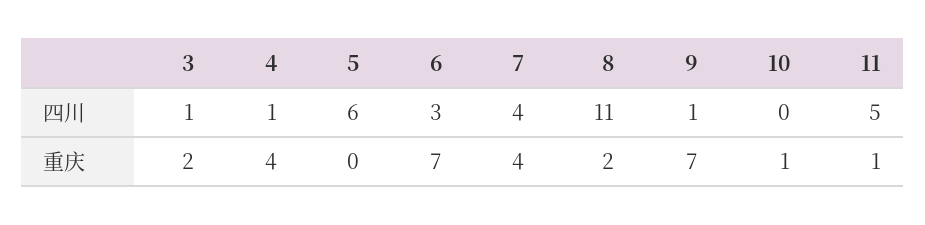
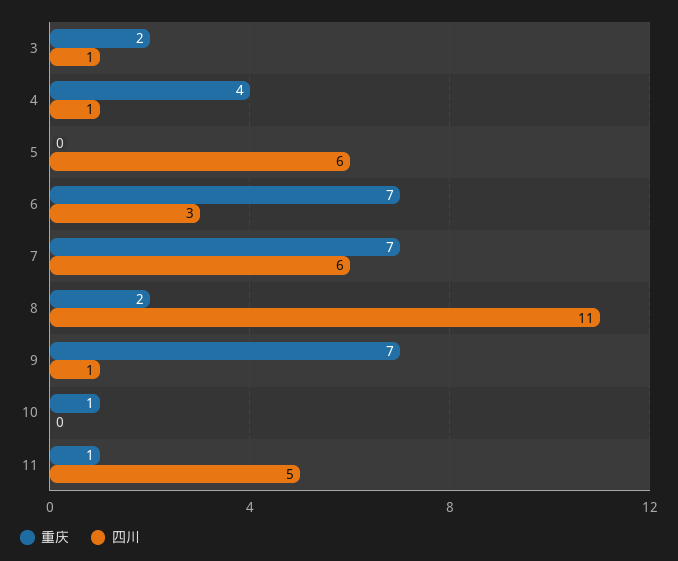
四川, 7: 4 -> 6
重庆, 7: 4 -> 7

